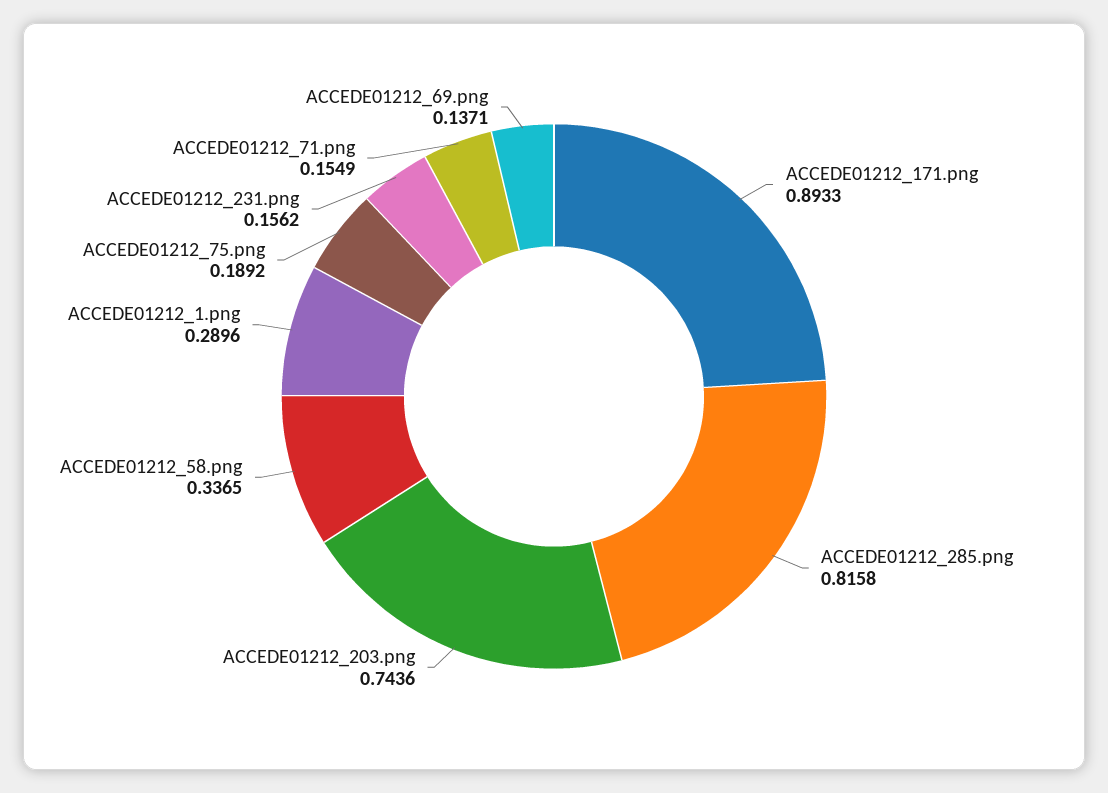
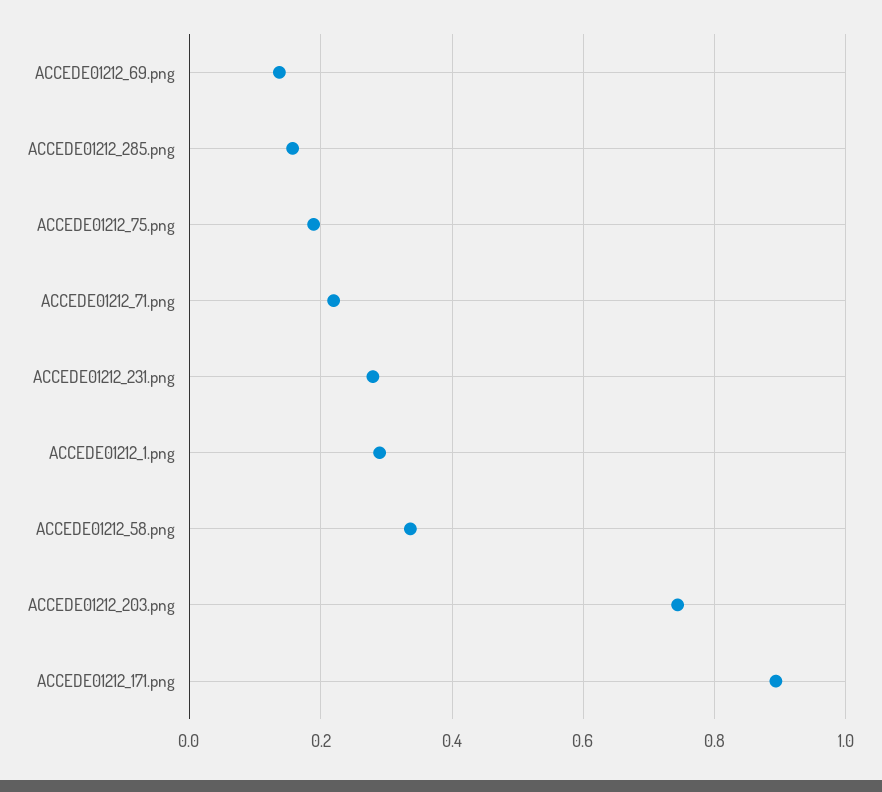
ACCEDE01212_285.png: 0.8158 -> 0.16
ACCEDE01212_231.png: 0.1562 -> 0.28
ACCEDE01212_71.png: 0.1549 -> 0.22

